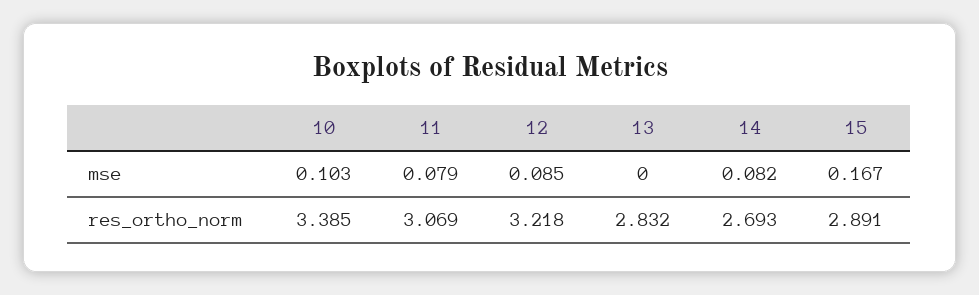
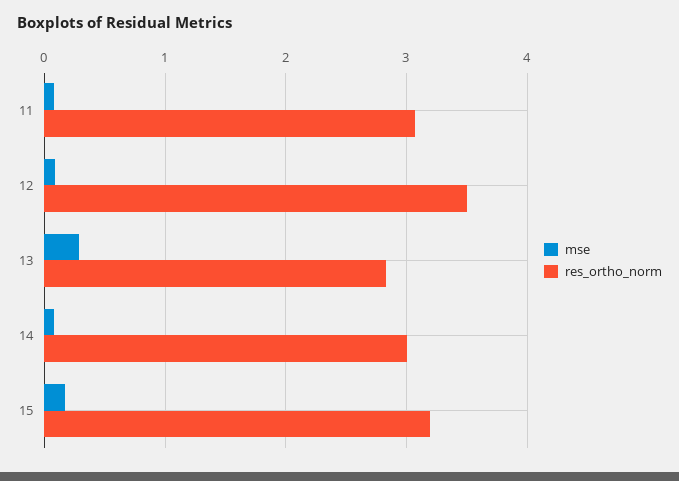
mse, 10: 0.103 -> none
mse, 13: 0 -> 0.3
res_ortho_norm, 10: 3.385 -> none
res_ortho_norm, 12: 3.218 -> 3.5
res_ortho_norm, 14: 2.693 -> 3
res_ortho_norm, 15: 2.891 -> 3.2

